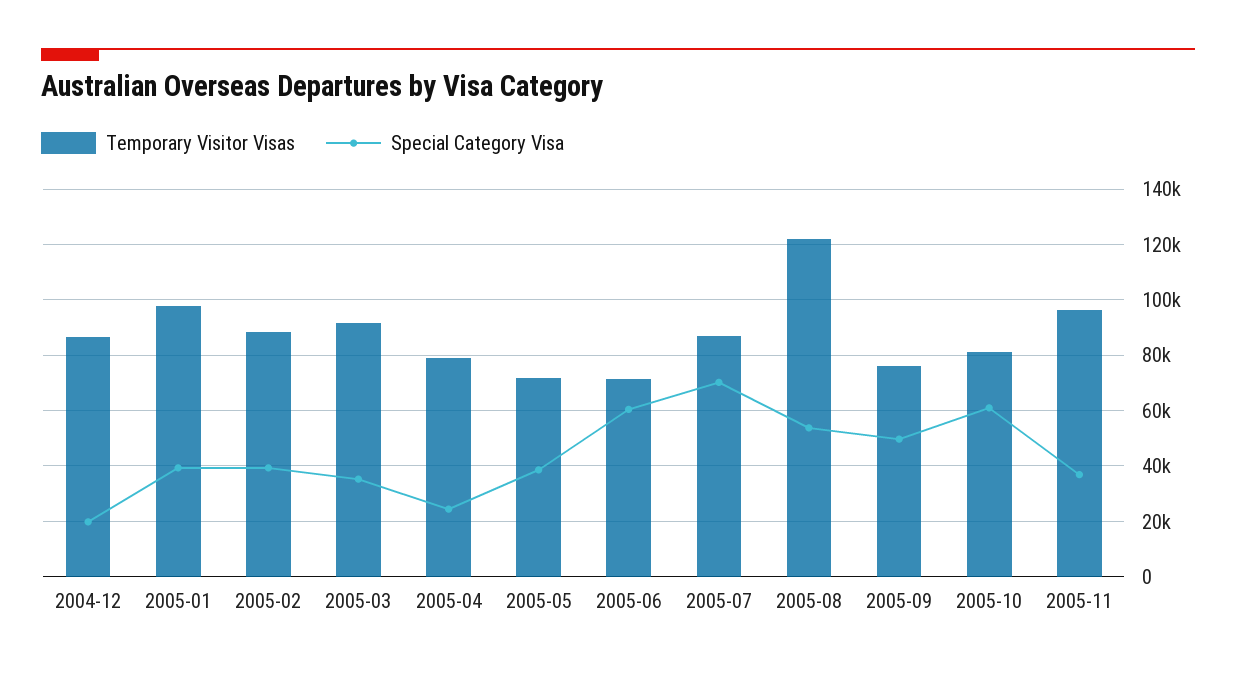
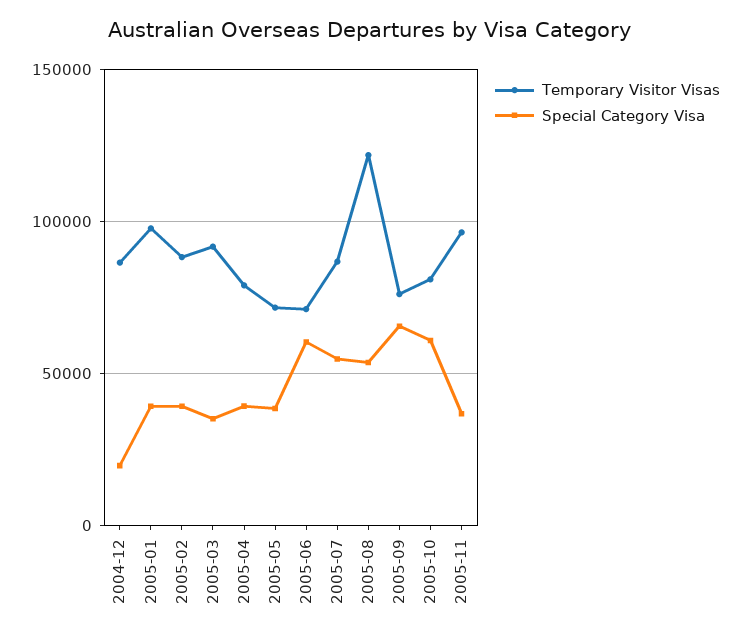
Special Category Visa, 2005-04: 25000 -> 40000
Special Category Visa, 2005-07: 70000 -> 55000
Special Category Visa, 2005-09: 50000 -> 65000

